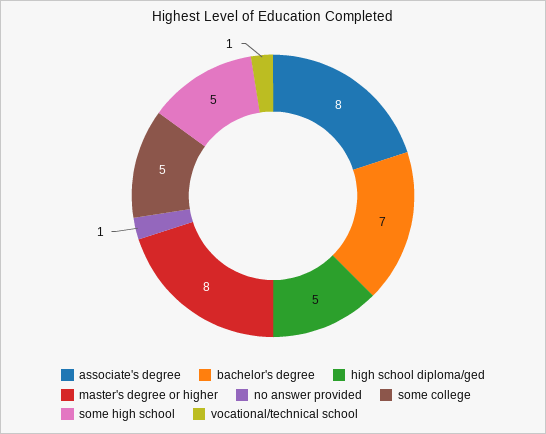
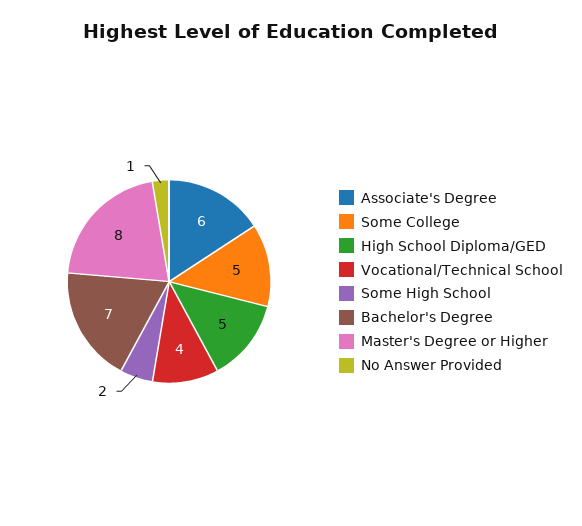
associate's degree: 8 -> 6
some high school: 5 -> 2
vocational/technical school: 1 -> 4

